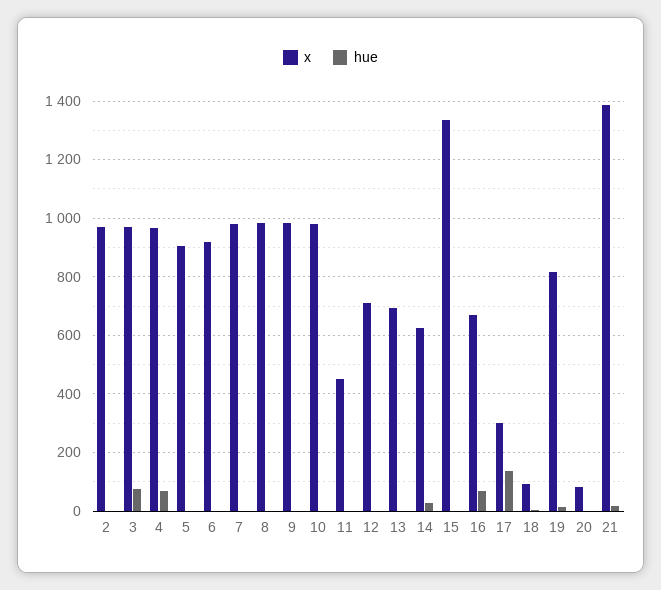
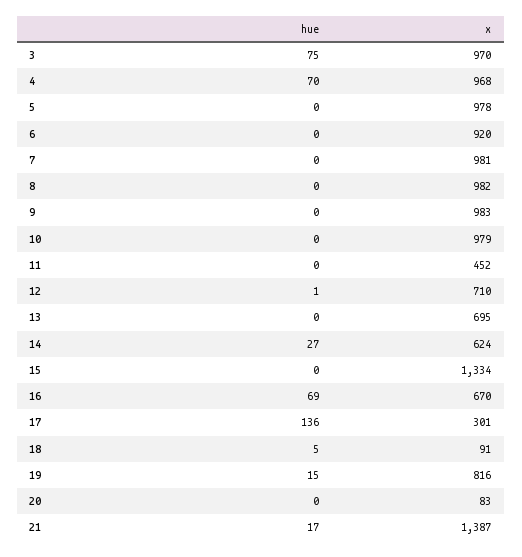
x, 2: 975 -> none
hue, 2: 0 -> none
x, 5: 900 -> 978

